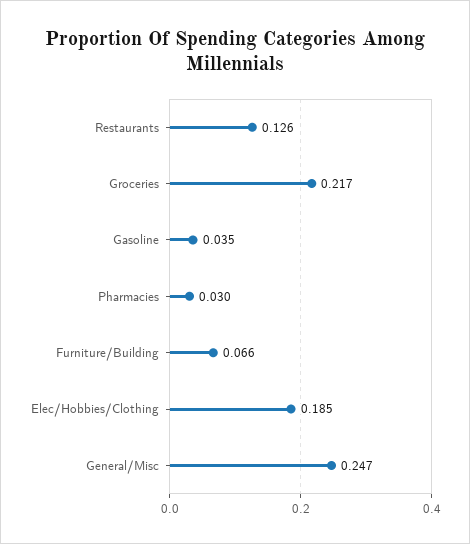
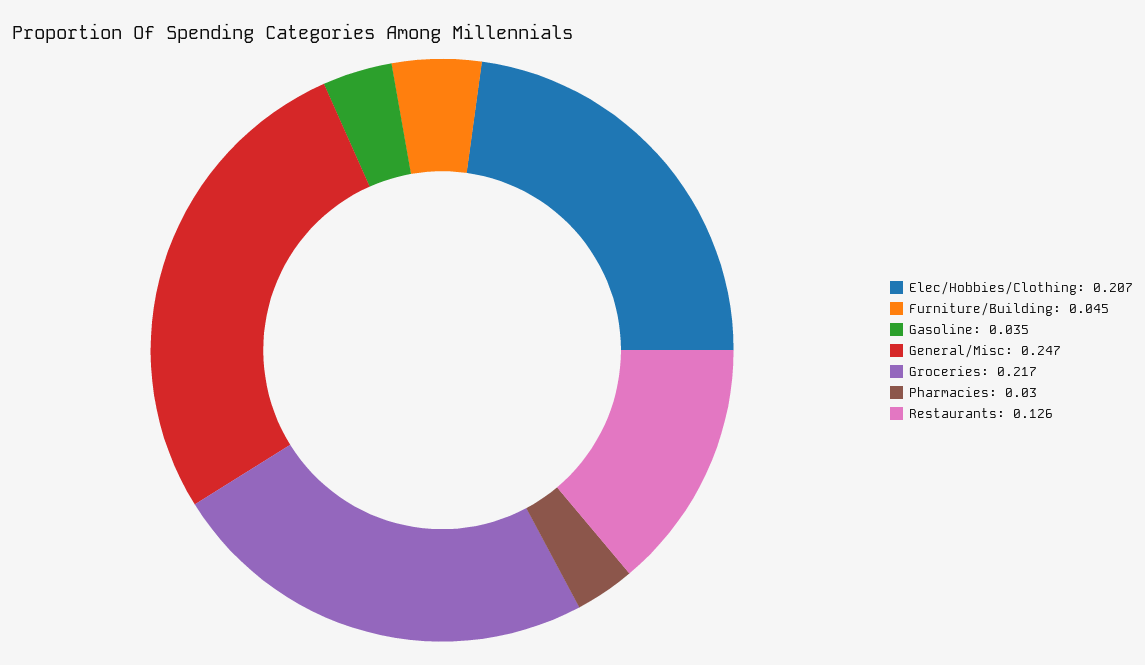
Furniture/Building: 0.066 -> 0.045
Elec/Hobbies/Clothing: 0.185 -> 0.207

